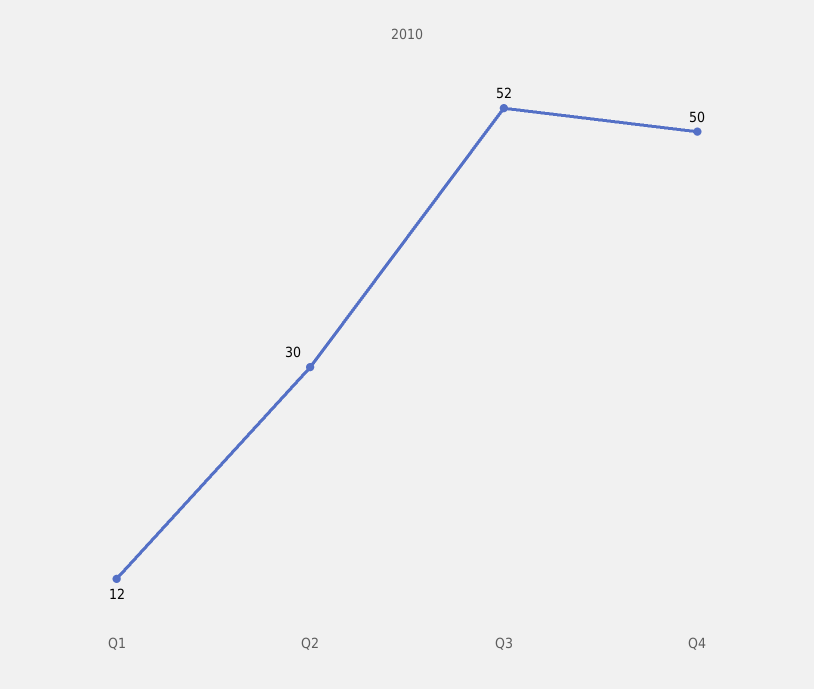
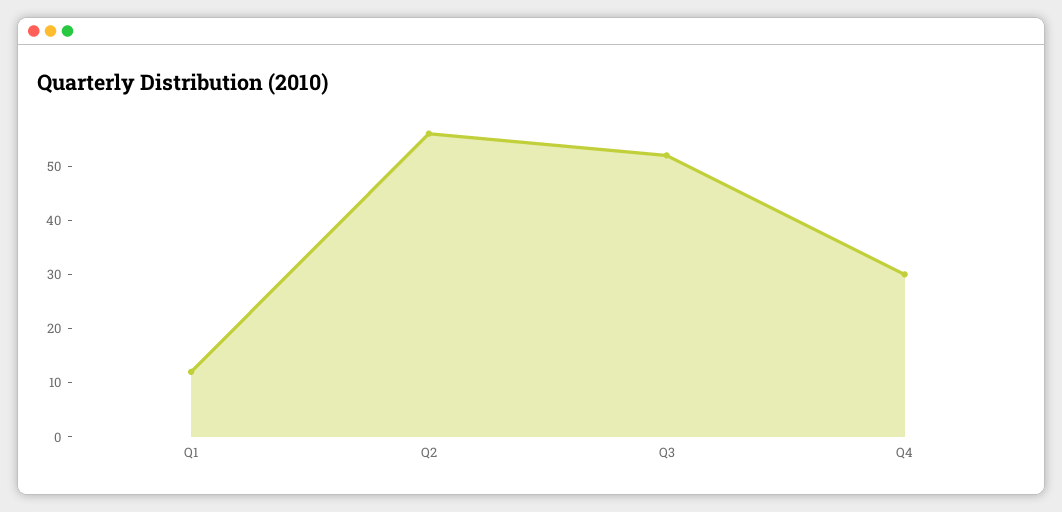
Q2: 30 -> 55
Q4: 50 -> 30

